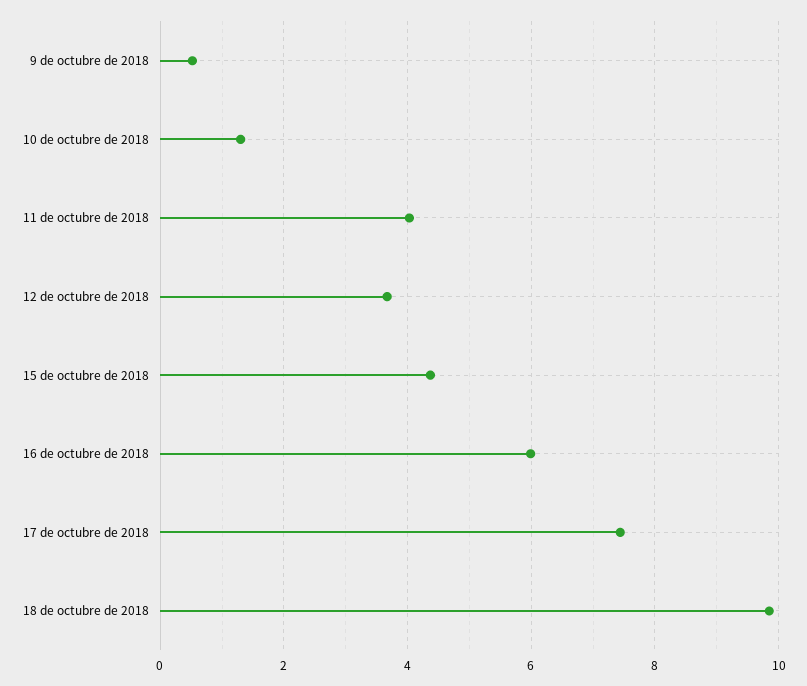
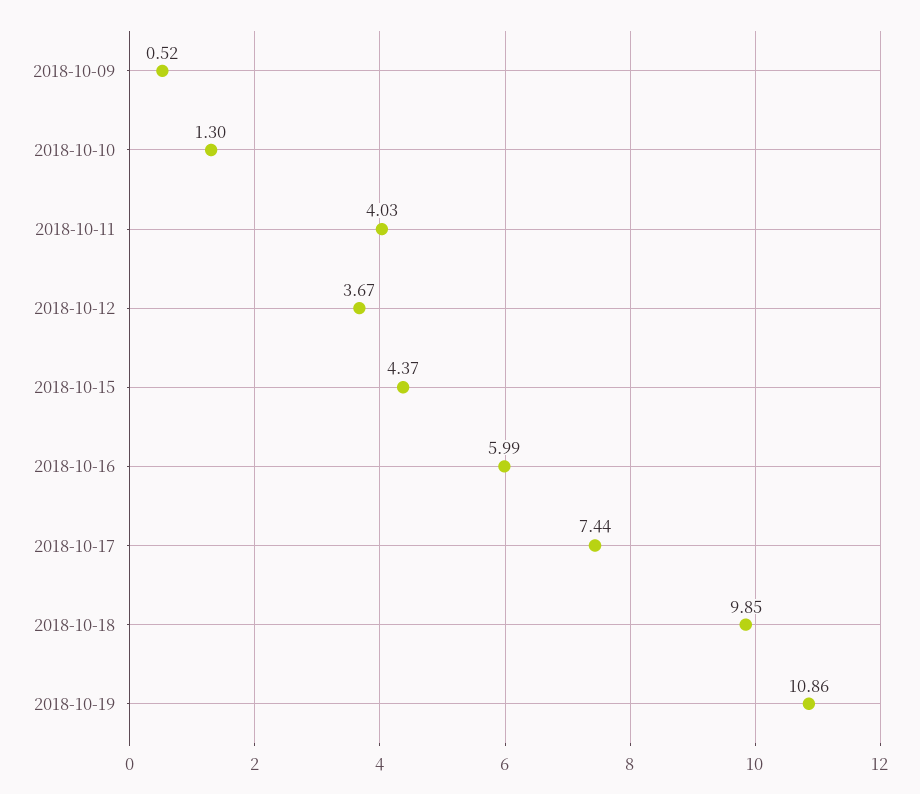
2018-10-19: none -> 10.86

